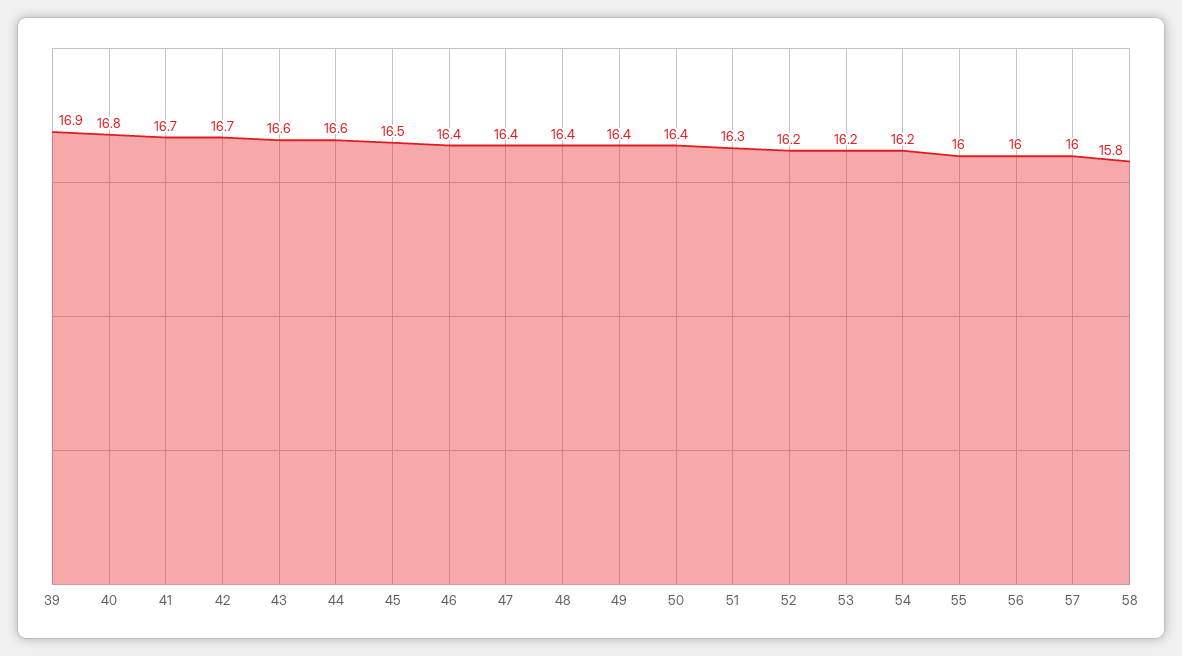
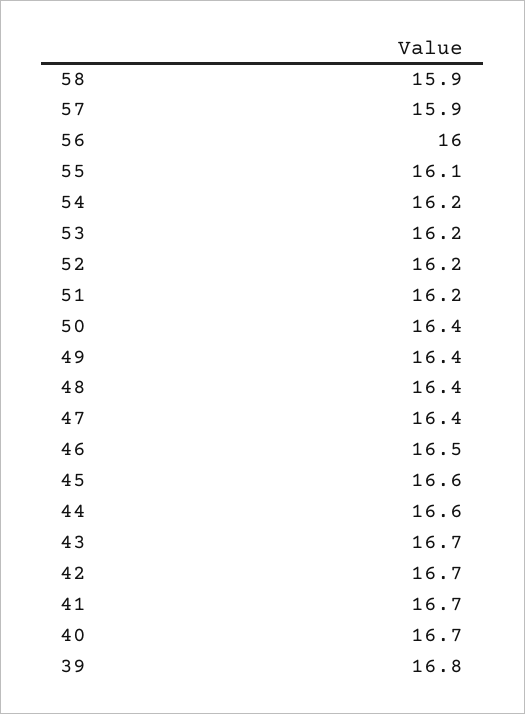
39: 16.9 -> 16.8
40: 16.8 -> 16.7
43: 16.6 -> 16.7
45: 16.5 -> 16.6
46: 16.4 -> 16.5
51: 16.3 -> 16.2
55: 16 -> 16.1
57: 16 -> 15.9
58: 15.8 -> 15.9

